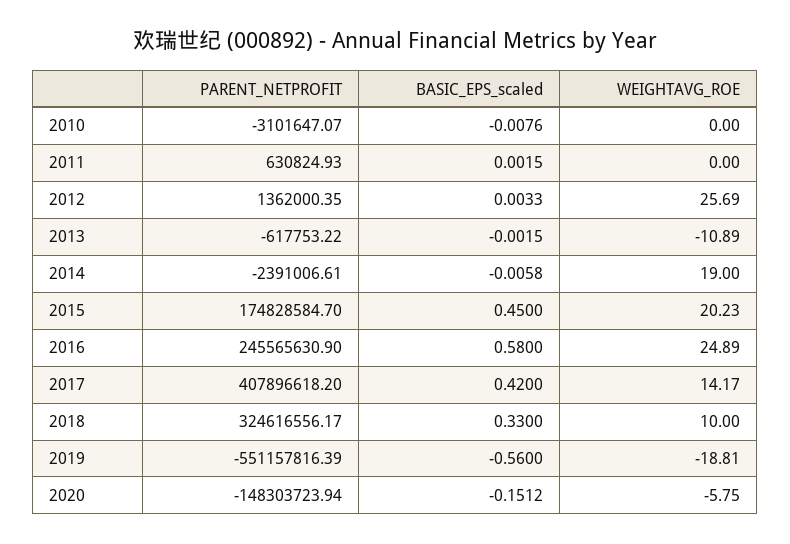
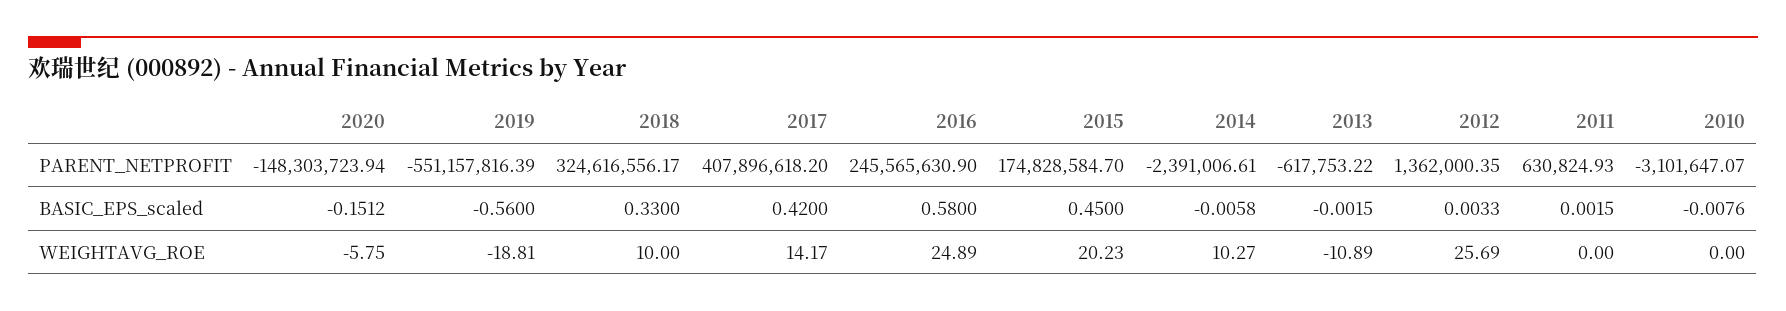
WEIGHTAVG_ROE, 2014: 19 -> 10.27

